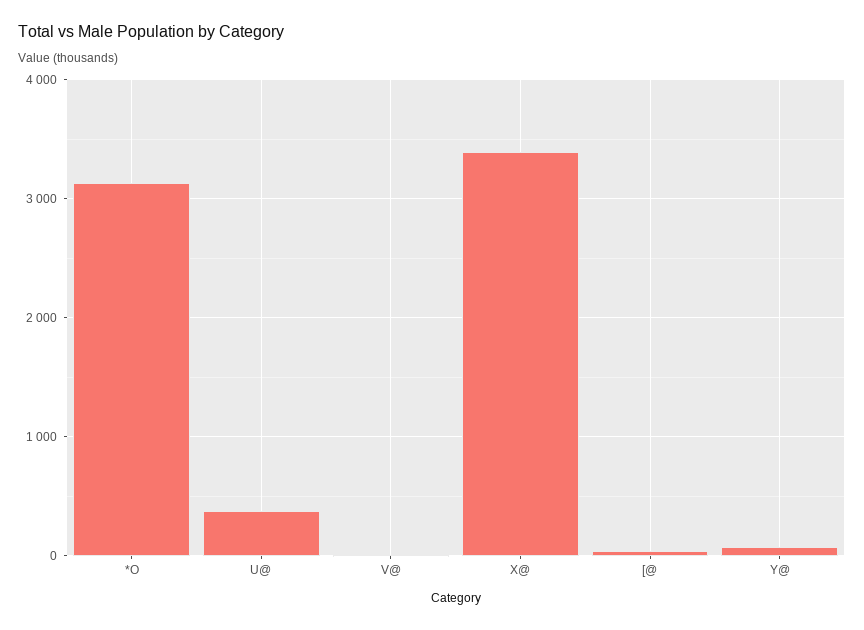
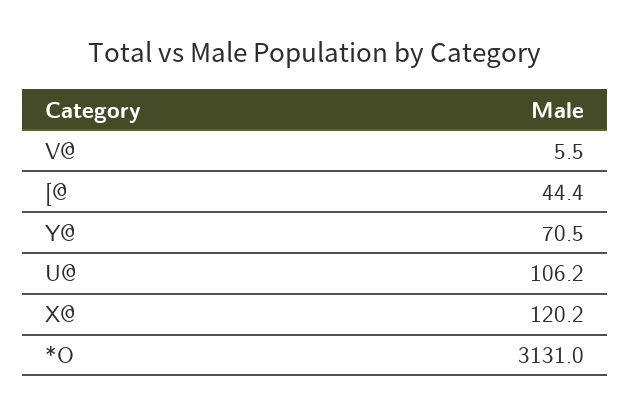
U@: 400 -> 106.2
X@: 3400 -> 120.2

